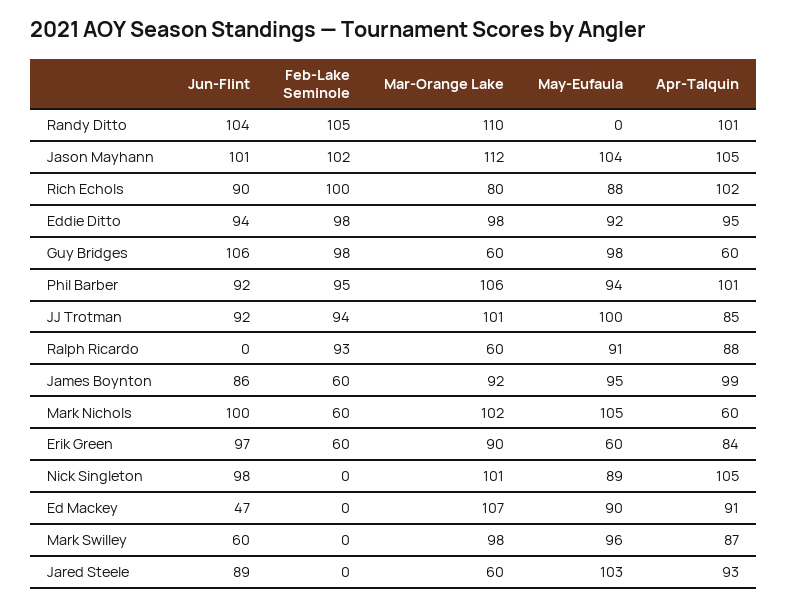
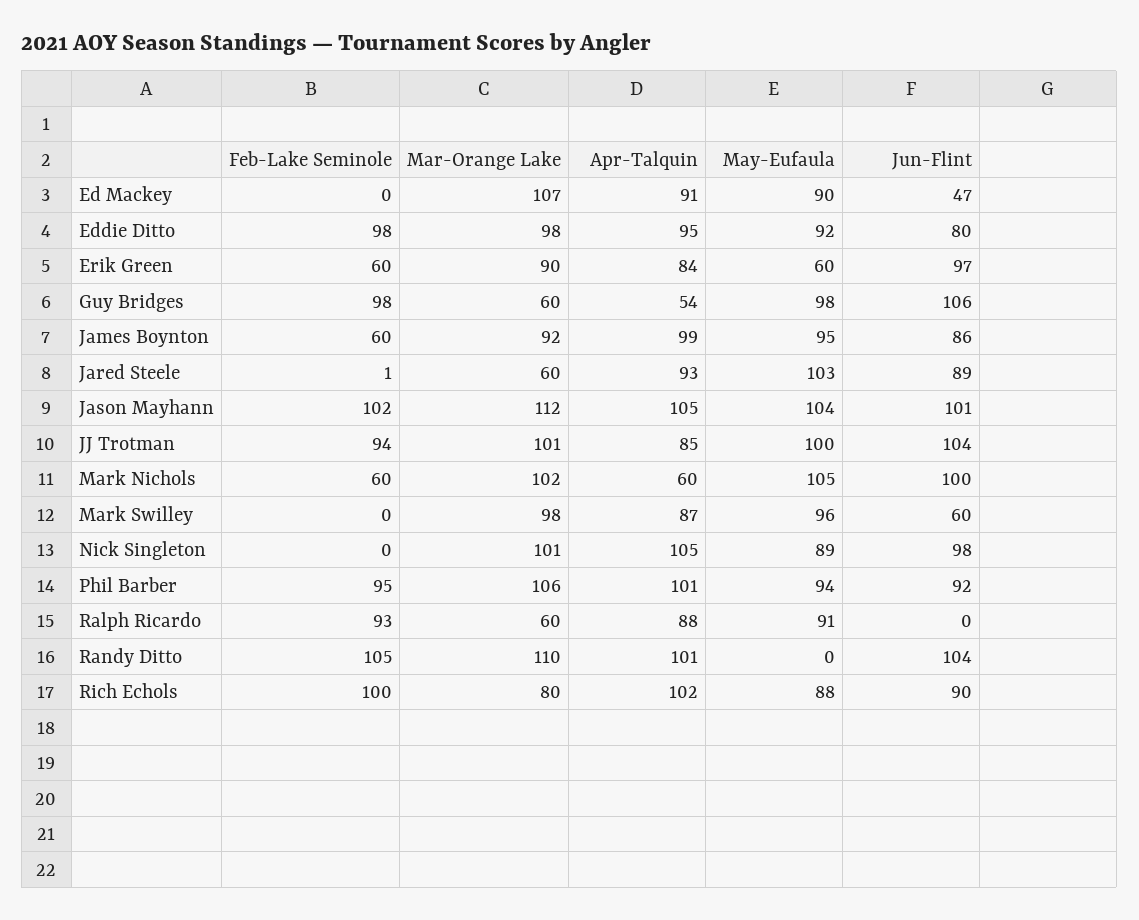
Jun-Flint, Eddie Ditto: 94 -> 80
Apr-Talquin, Guy Bridges: 60 -> 54
Jun-Flint, JJ Trotman: 92 -> 104
Feb-Lake Seminole, Jared Steele: 0 -> 1

